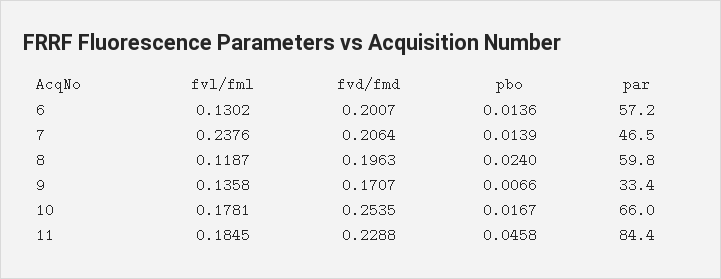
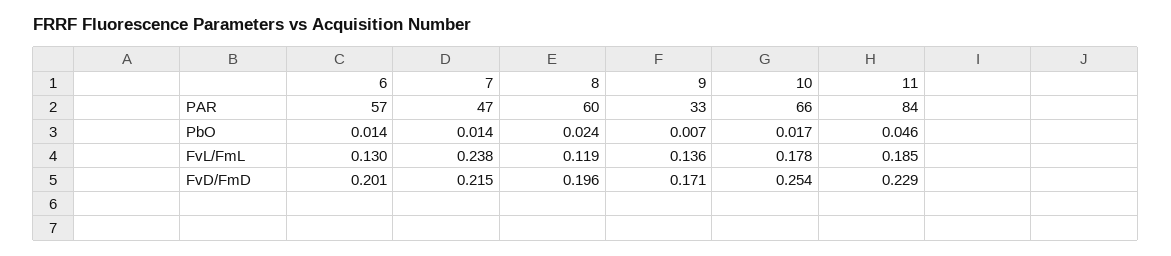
fvd/fmd, 7: 0.2064 -> 0.215

